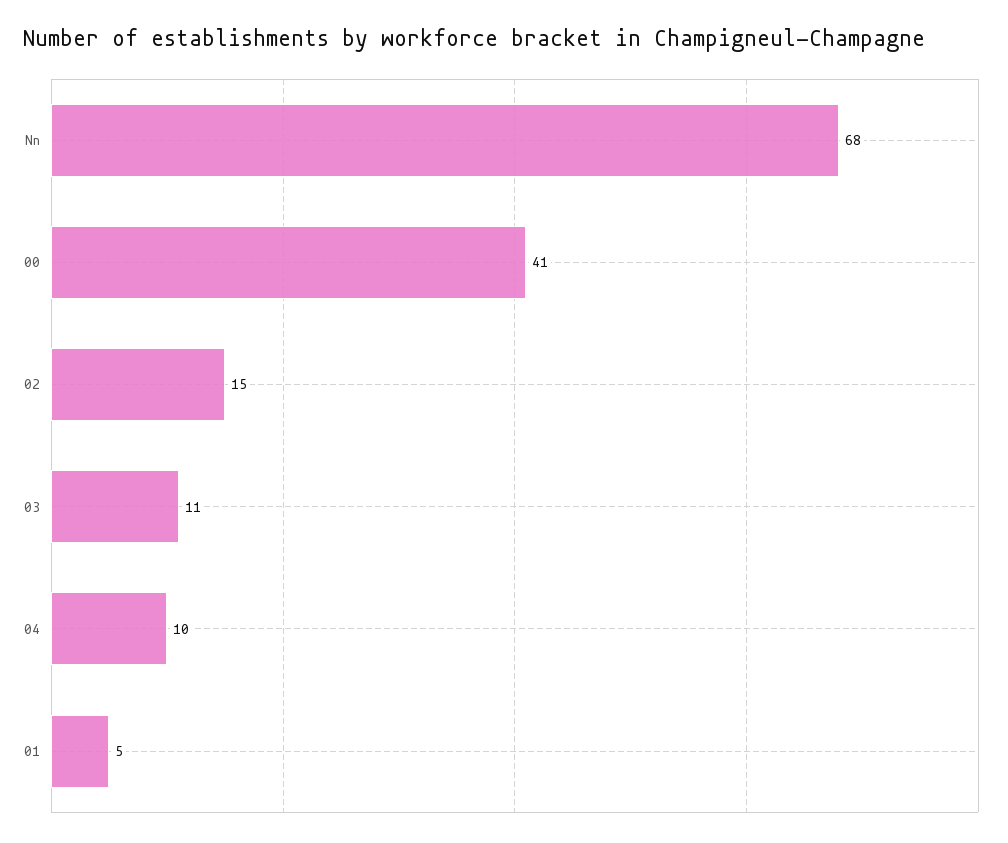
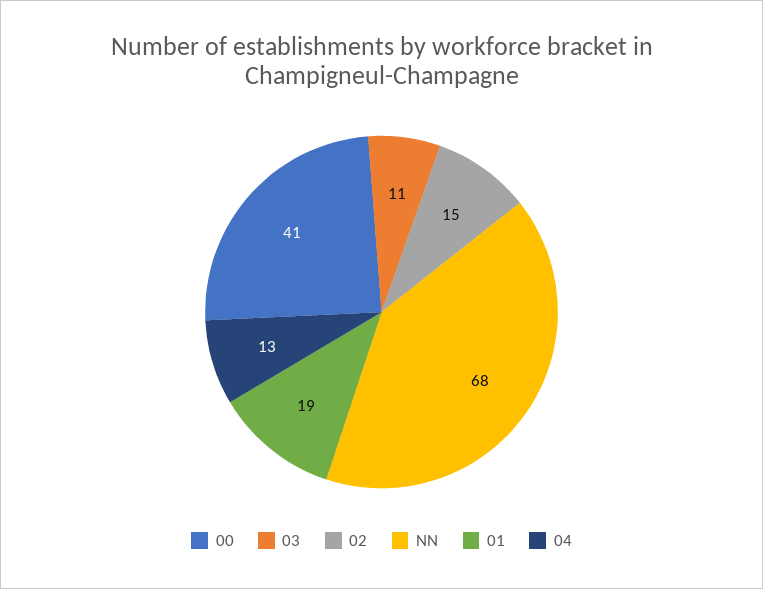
04: 10 -> 13
01: 5 -> 19

